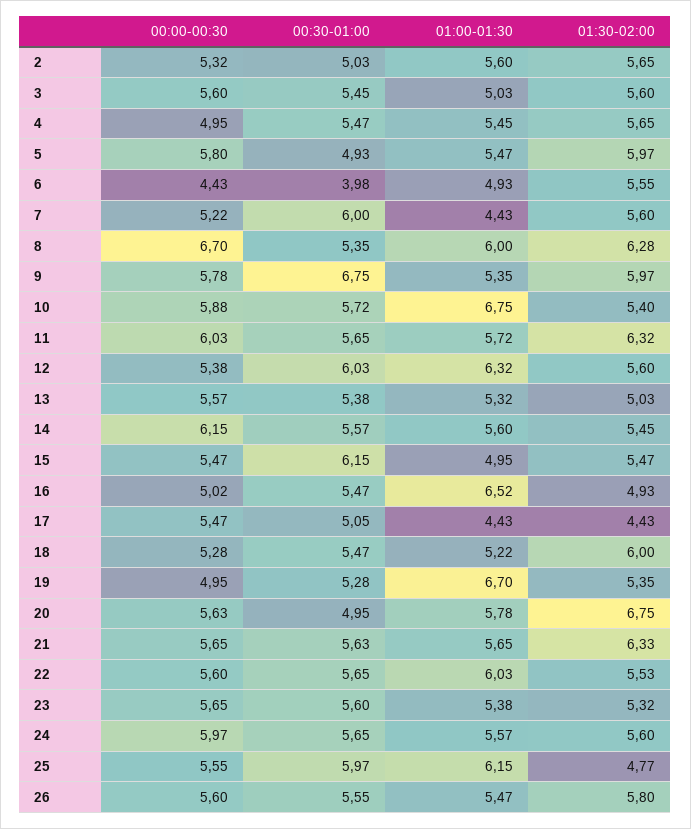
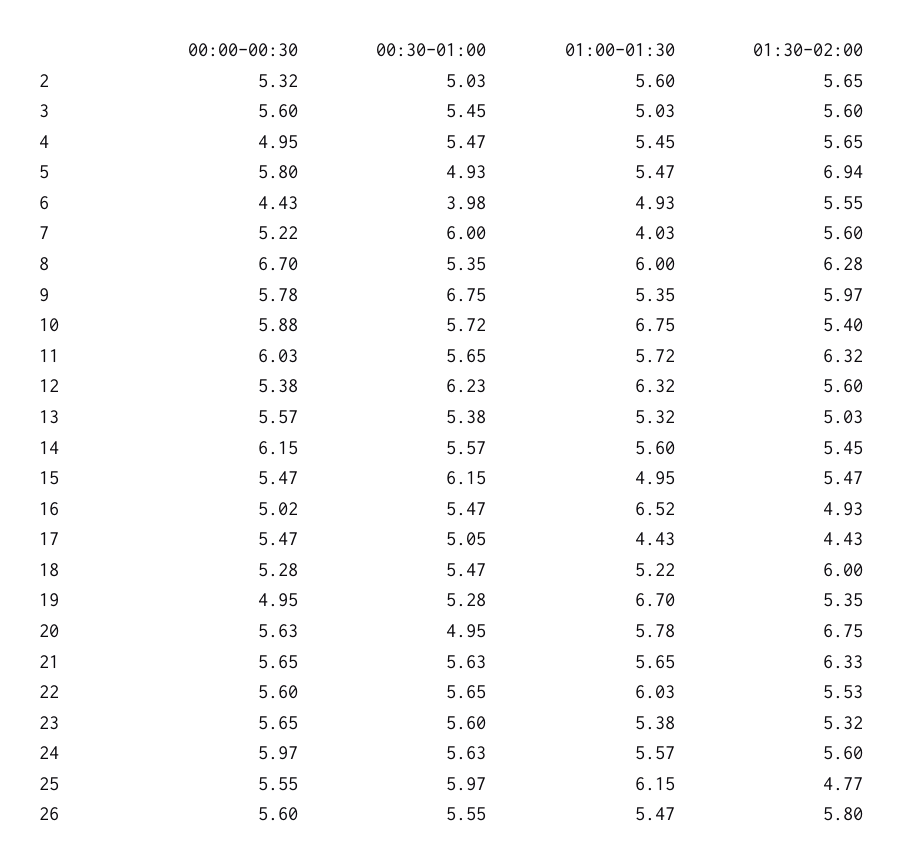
01:30-02:00, 5: 5.97 -> 6.94
01:00-01:30, 7: 4.43 -> 4.03
00:30-01:00, 12: 6.03 -> 6.23
00:30-01:00, 24: 5.65 -> 5.63

